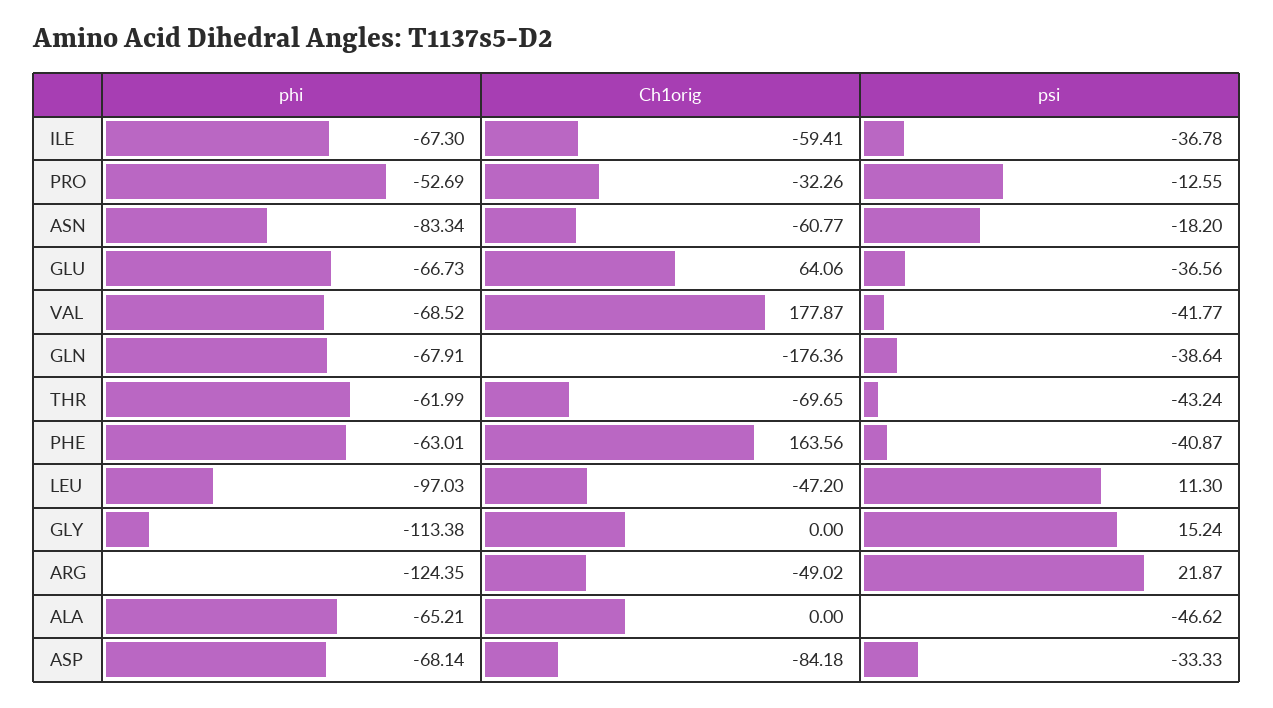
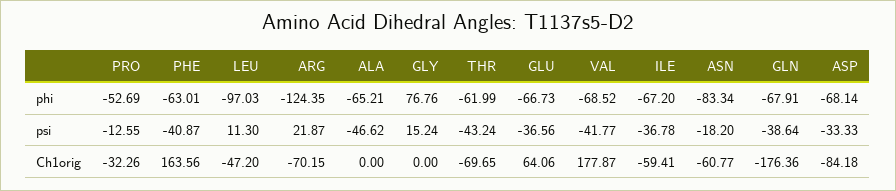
phi, ILE: -67.3 -> -67.2
phi, GLY: -113.38 -> 76.76
Ch1orig, ARG: -49.02 -> -70.15

